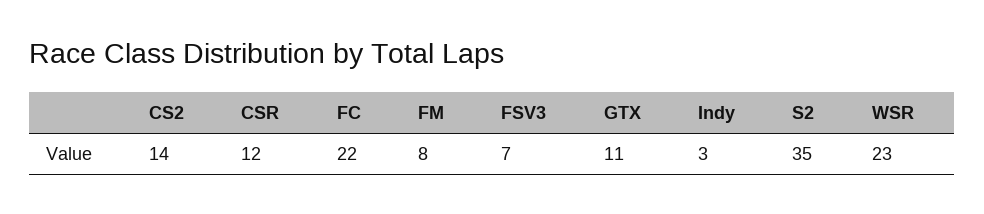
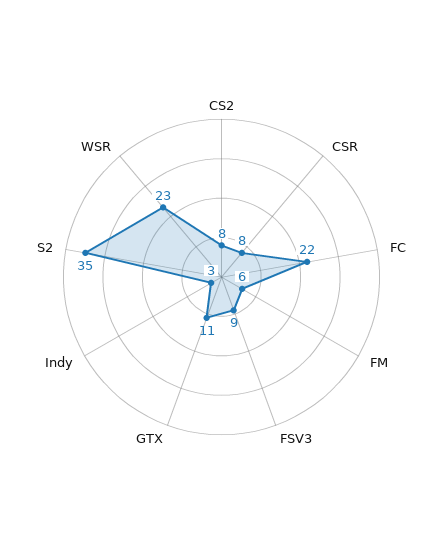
CS2: 14 -> 8
CSR: 12 -> 8
FM: 8 -> 6
FSV3: 7 -> 9

